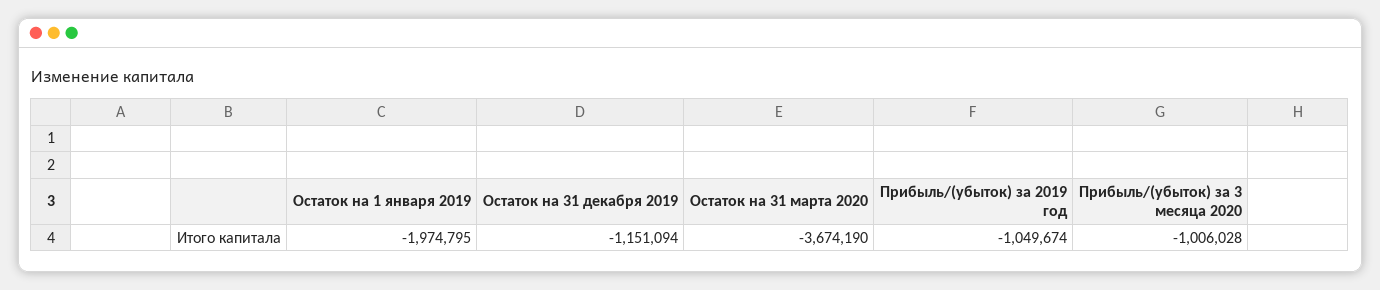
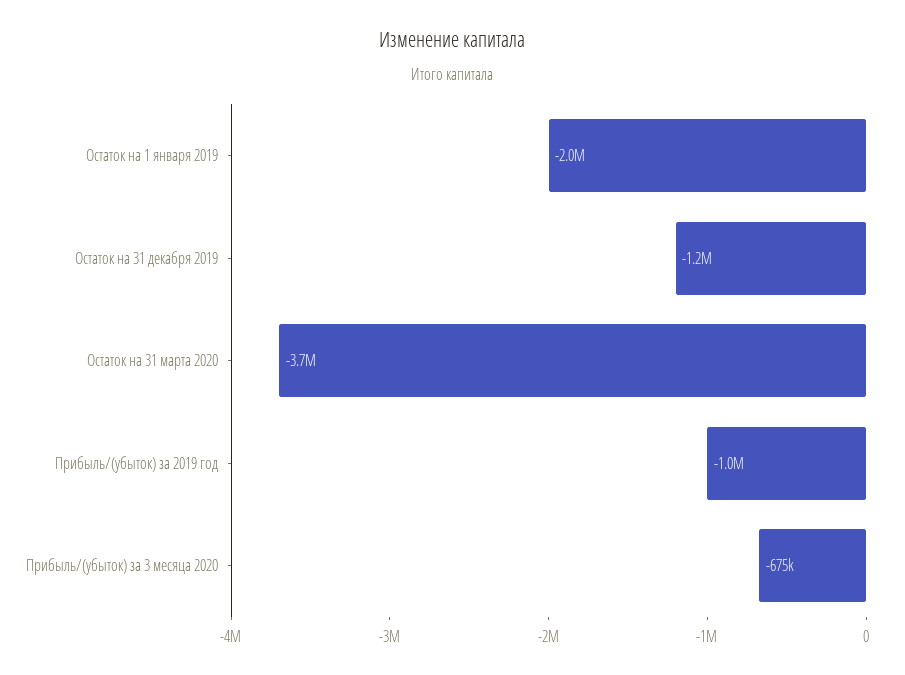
Прибыль/(убыток) за 3 месяца 2020: -1006028 -> -675000

